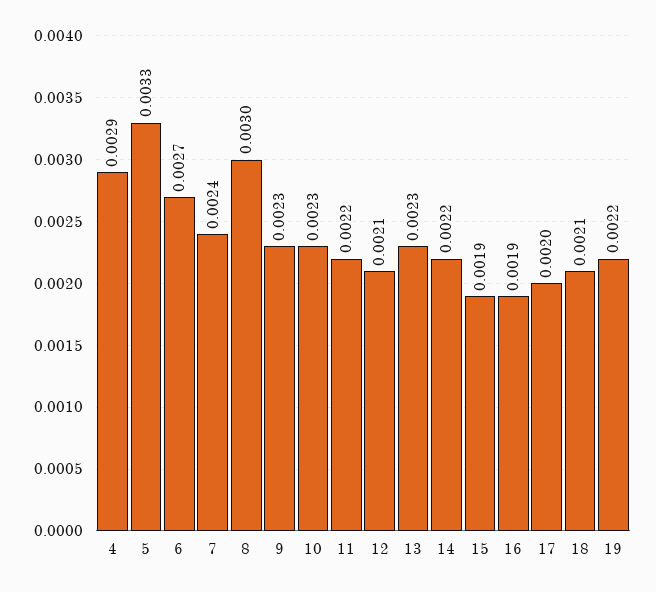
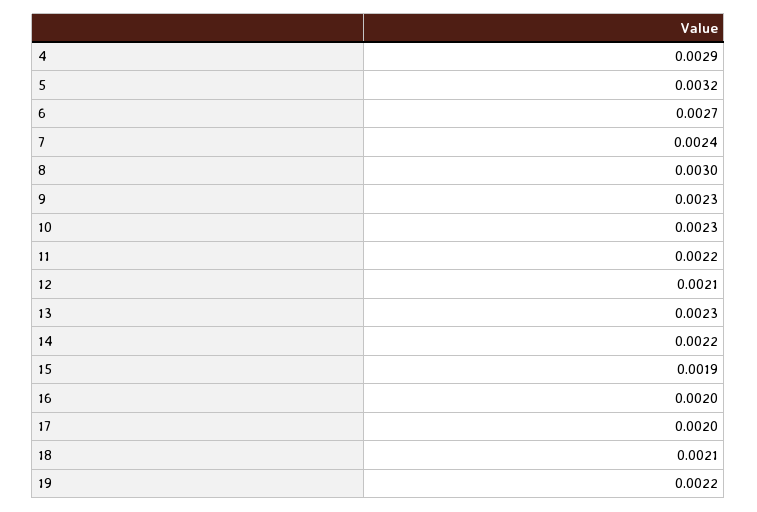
5: 0.0033 -> 0.0032
16: 0.0019 -> 0.002

